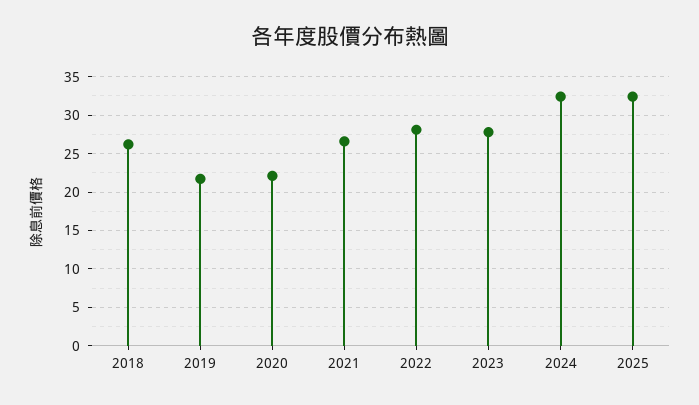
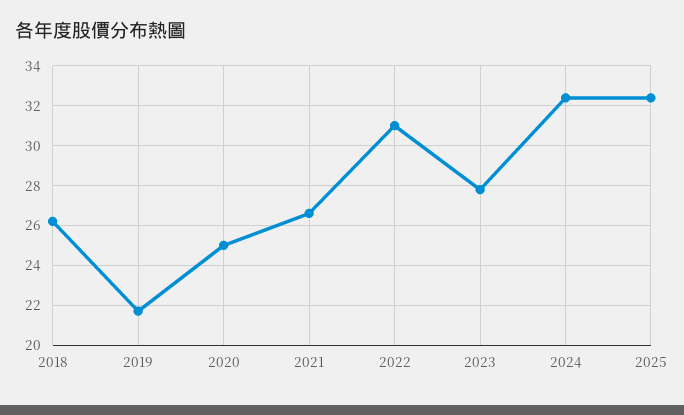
2020: 22 -> 25
2022: 28 -> 31

